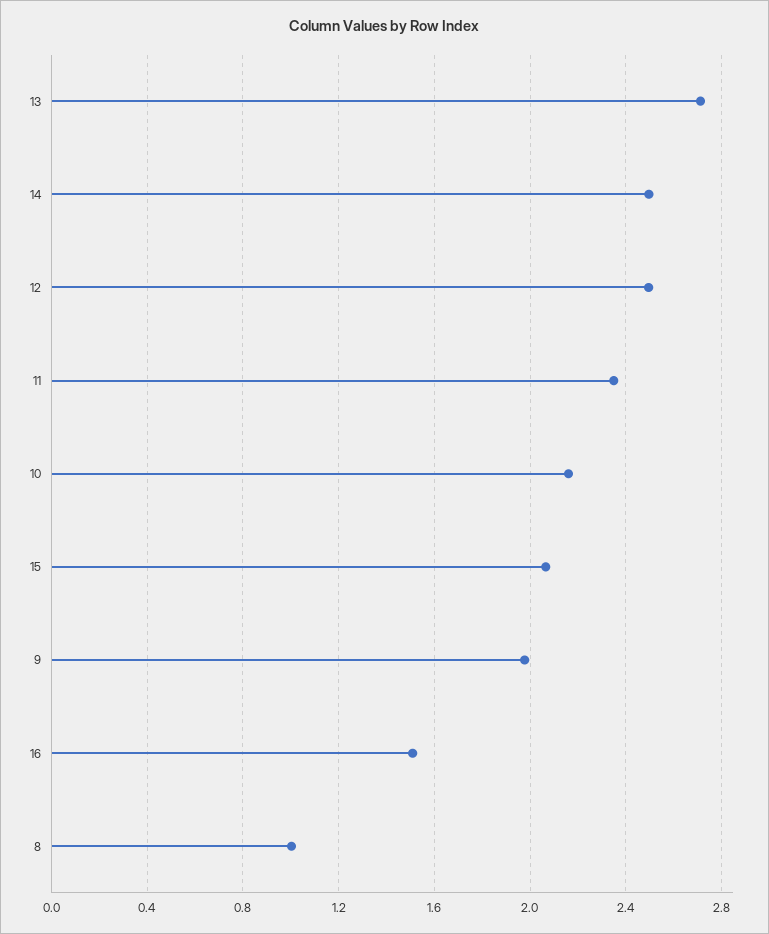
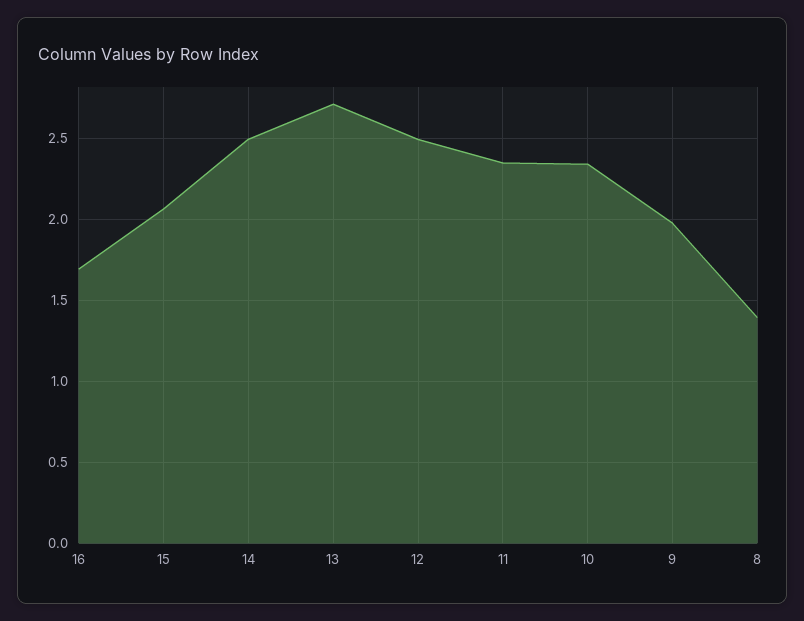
10: 2.15 -> 2.35
16: 1.5 -> 1.7
8: 1 -> 1.4

